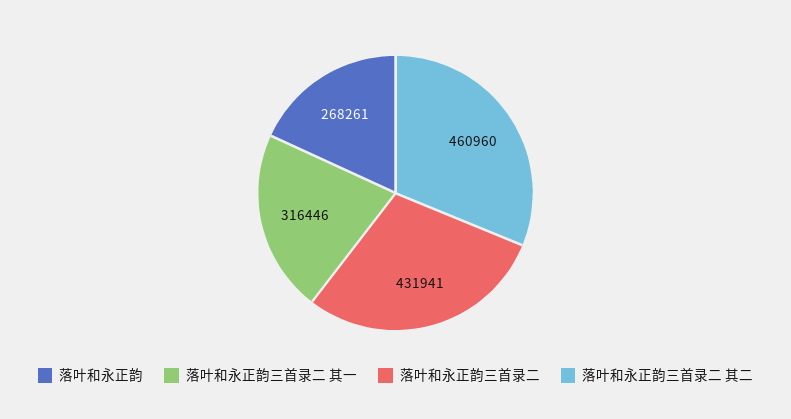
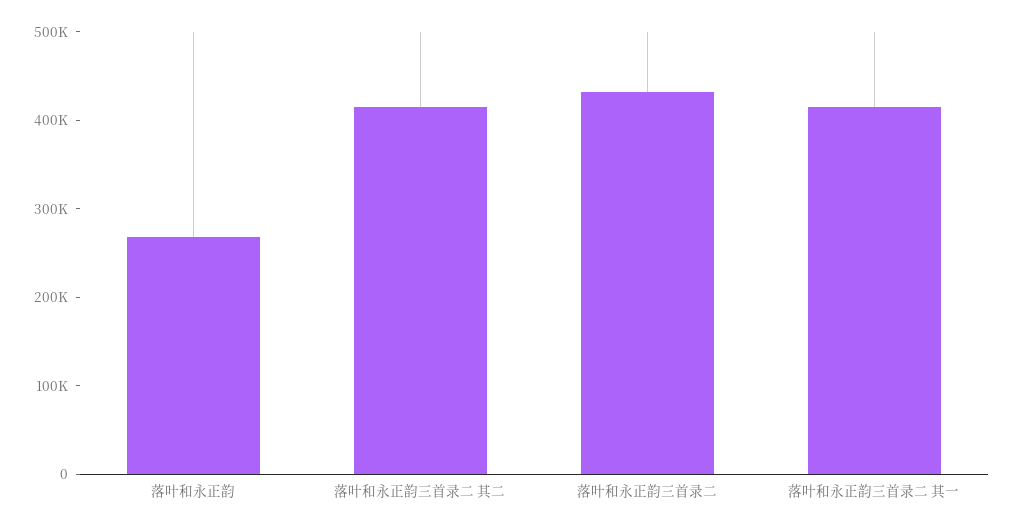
落叶和永正韵三首录二 其一: 316446 -> 420000
落叶和永正韵三首录二 其二: 460960 -> 420000

